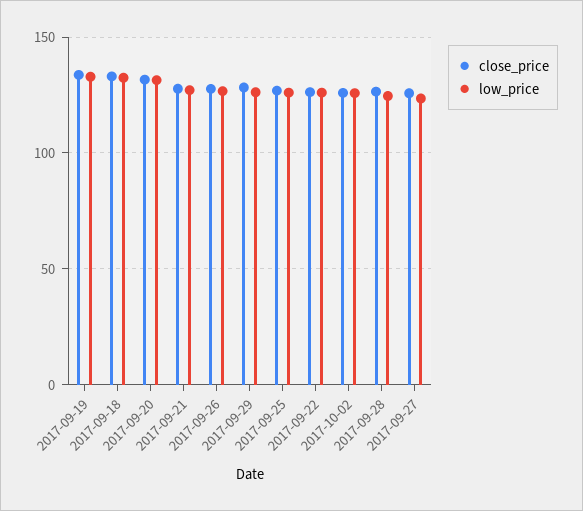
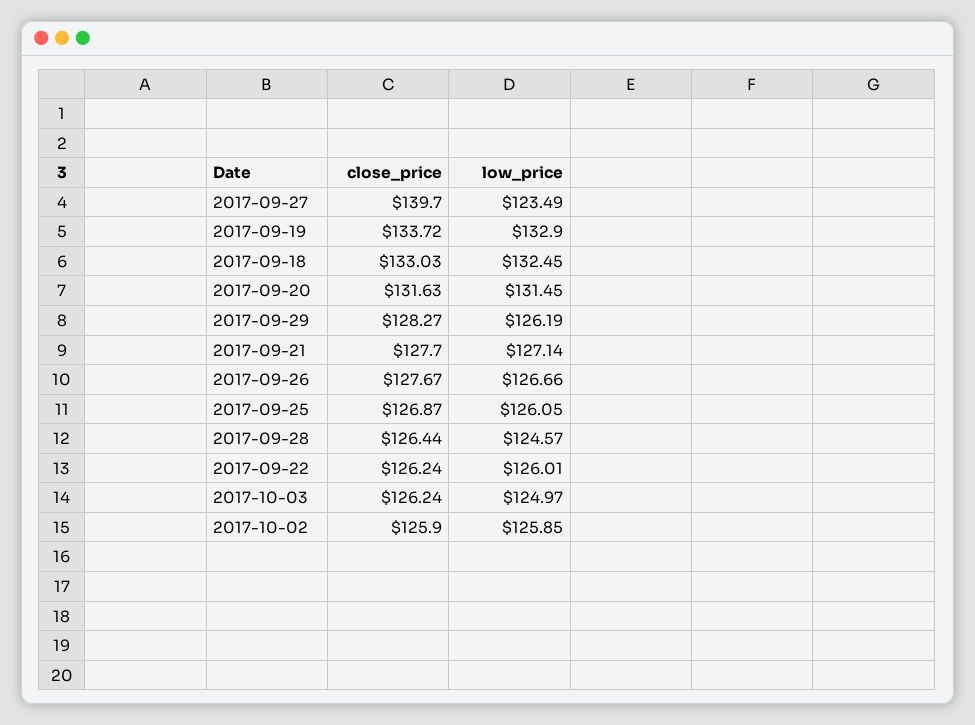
close_price, 2017-09-27: 125 -> 139.7
close_price, 2017-10-03: none -> 126.24
low_price, 2017-10-03: none -> 124.97

